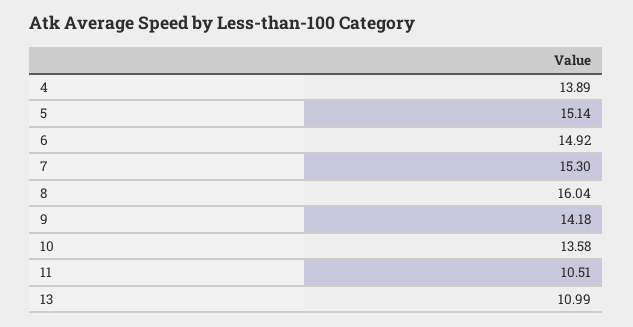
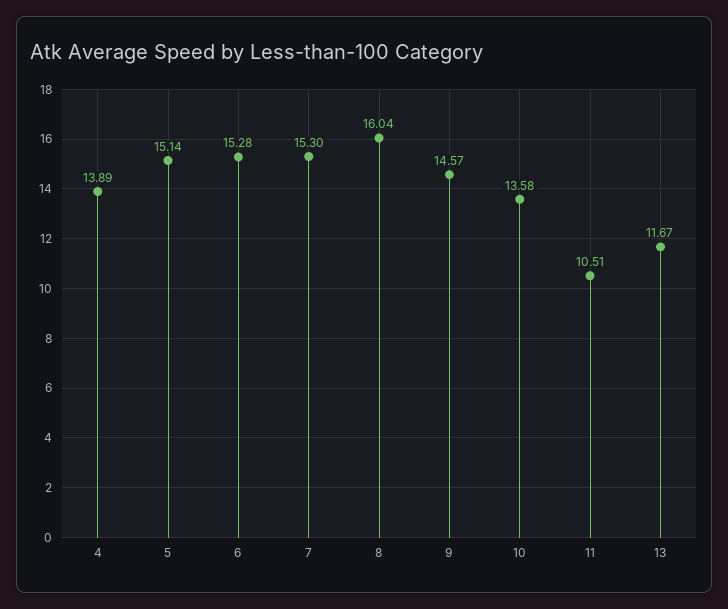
6: 14.92 -> 15.28
9: 14.18 -> 14.57
13: 10.99 -> 11.67

